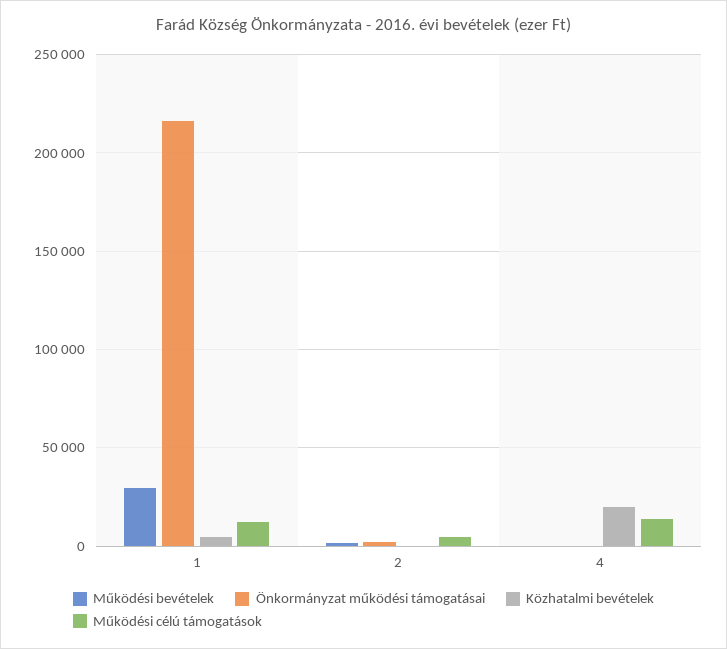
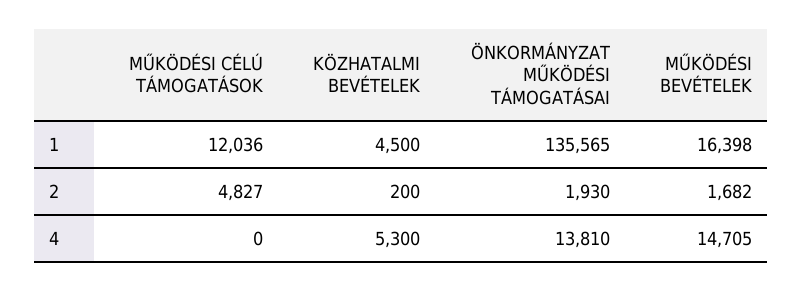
Működési bevételek, 1: 30000 -> 16398
Önkormányzat működési támogatásai, 1: 215000 -> 135565
Működési bevételek, 4: 0 -> 14705
Önkormányzat működési támogatásai, 4: 0 -> 13810
Közhatalmi bevételek, 4: 20000 -> 5300
Működési célú támogatások, 4: 15000 -> 0

